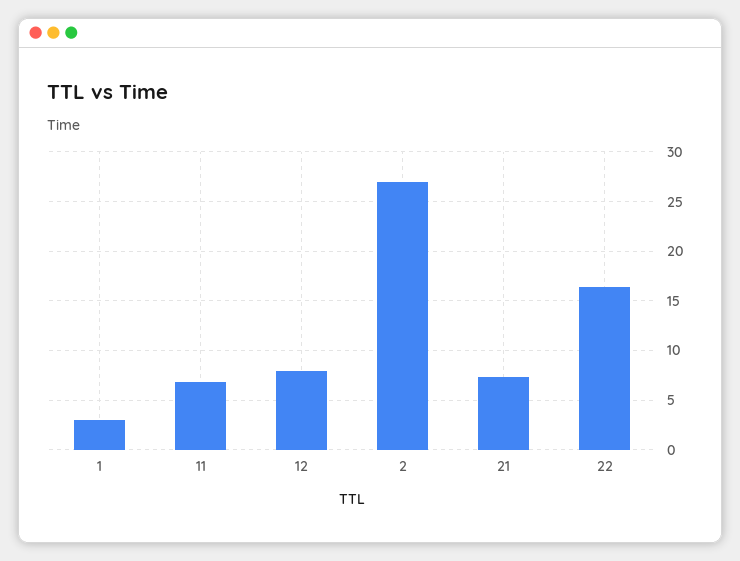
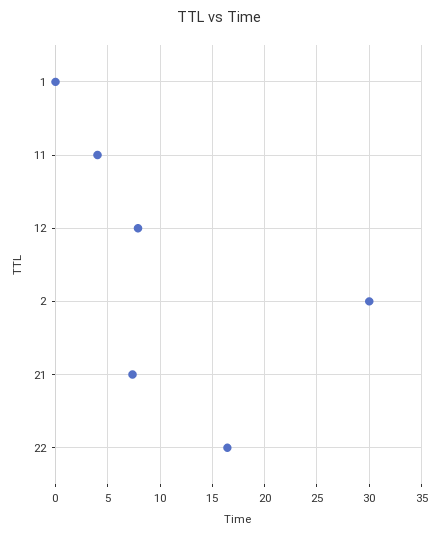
1: 3 -> 0
11: 7 -> 4
2: 27 -> 30

